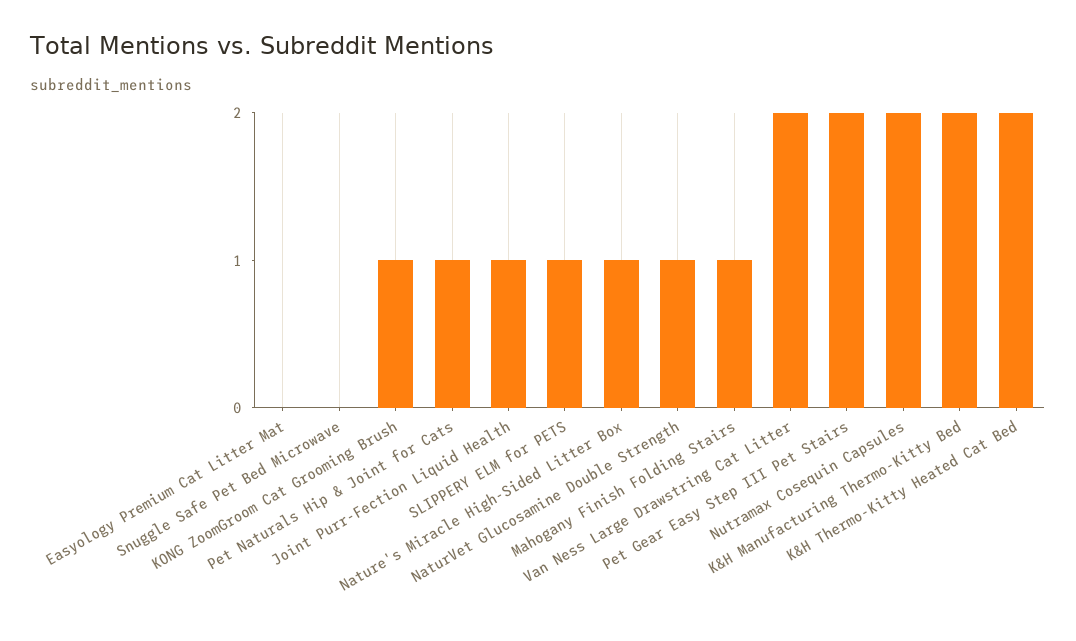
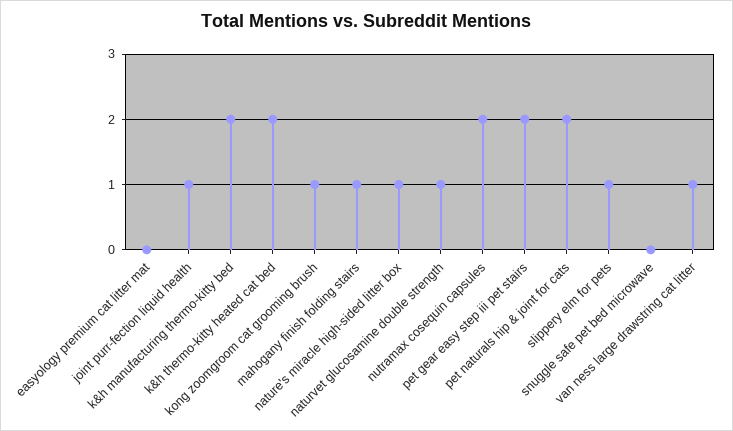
Pet Naturals Hip & Joint for Cats: 1 -> 2
Van Ness Large Drawstring Cat Litter: 2 -> 1

